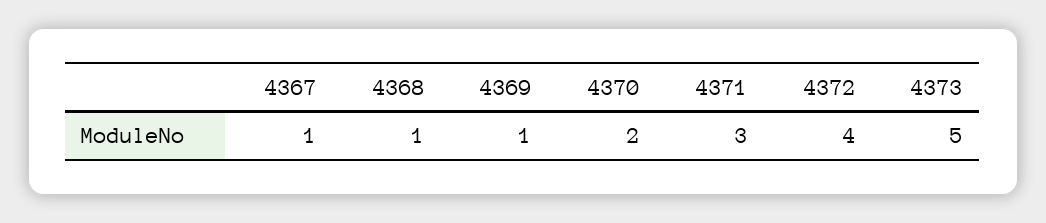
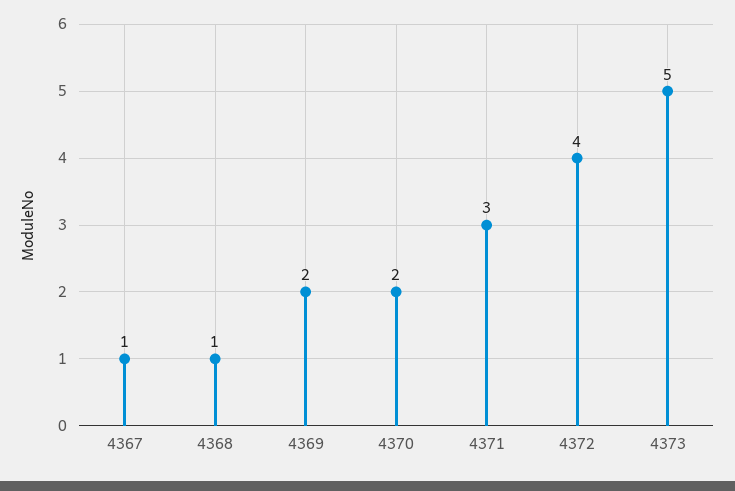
4369: 1 -> 2

